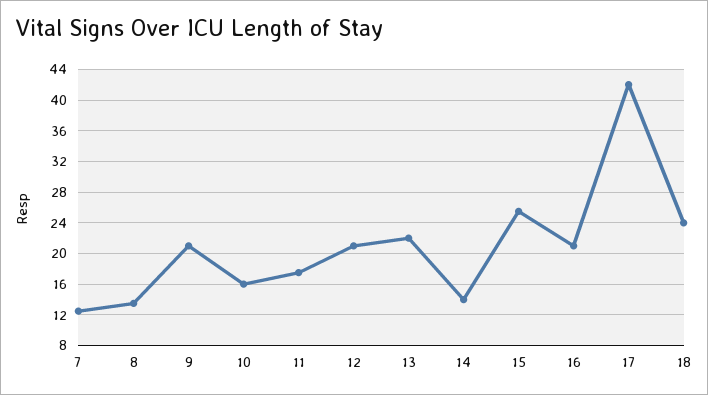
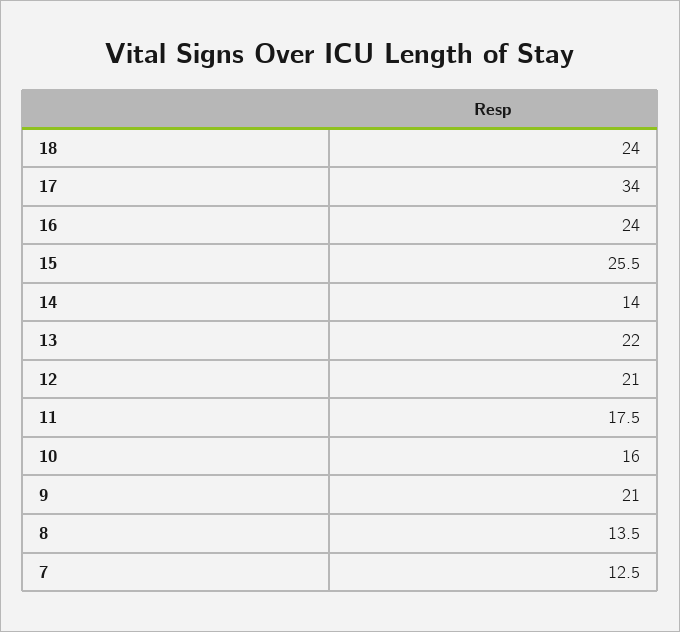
16: 21 -> 24
17: 42 -> 34

